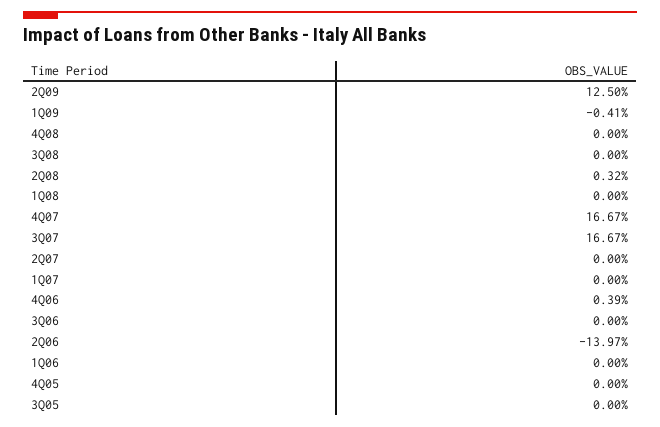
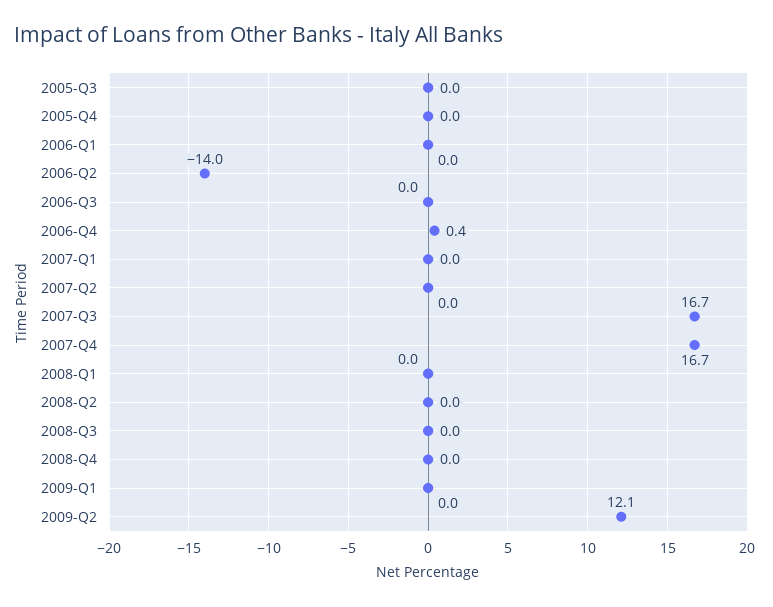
2Q09: 12.5 -> 12.1
1Q09: -0.41 -> 0
2Q08: 0.32 -> 0

